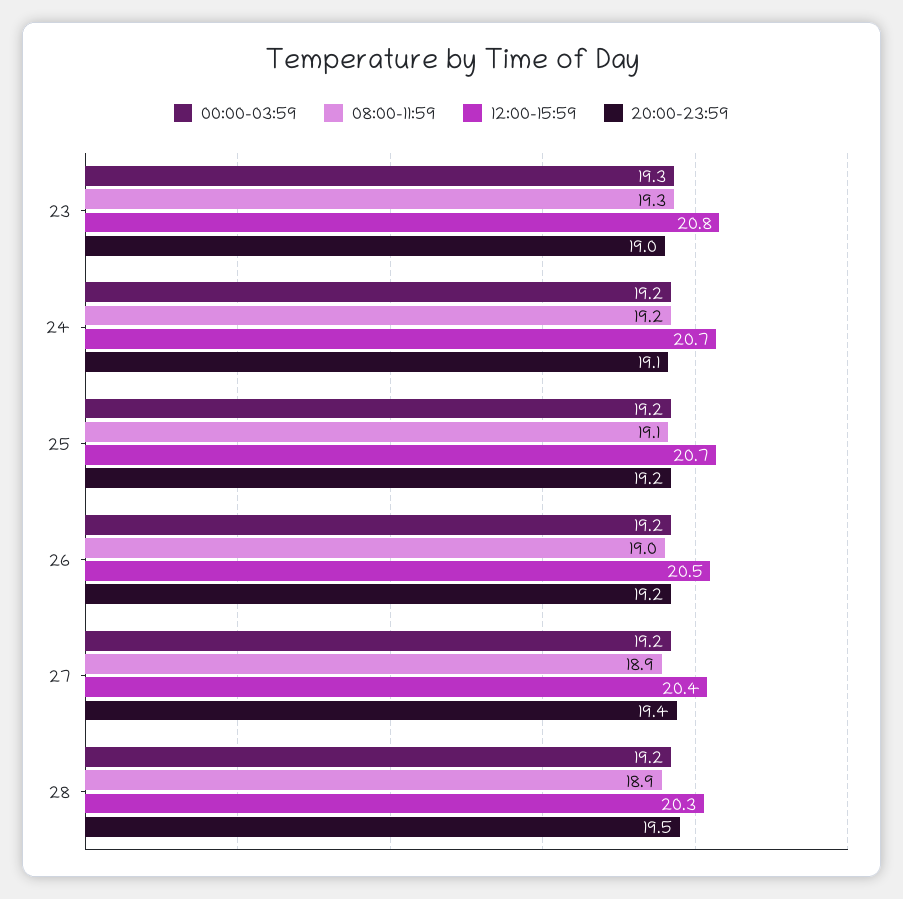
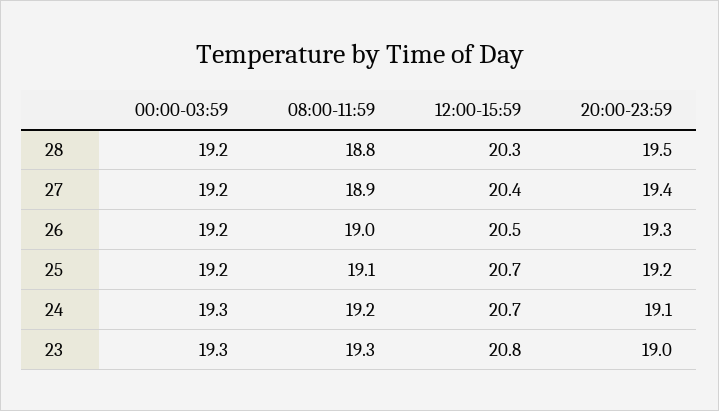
00:00-03:59, 24: 19.2 -> 19.3
20:00-23:59, 26: 19.2 -> 19.3
08:00-11:59, 28: 18.9 -> 18.8

